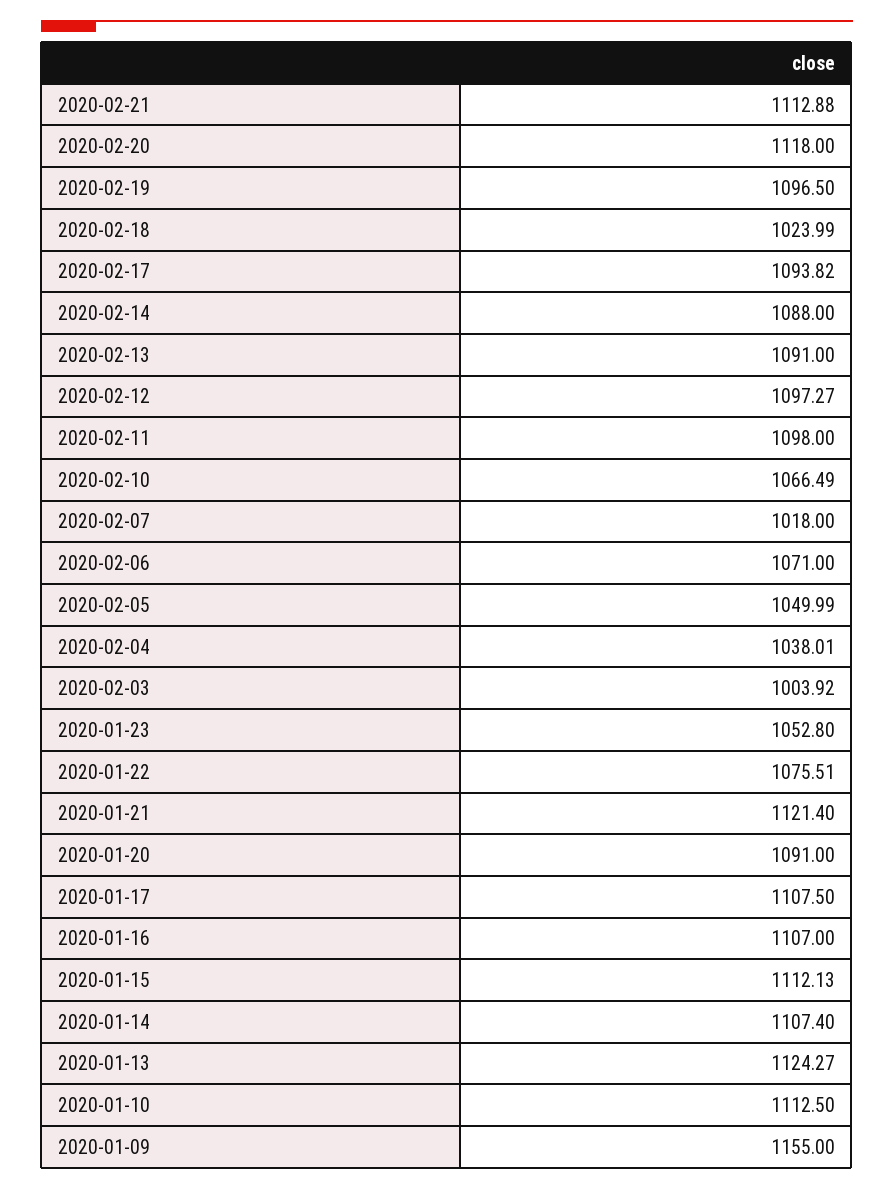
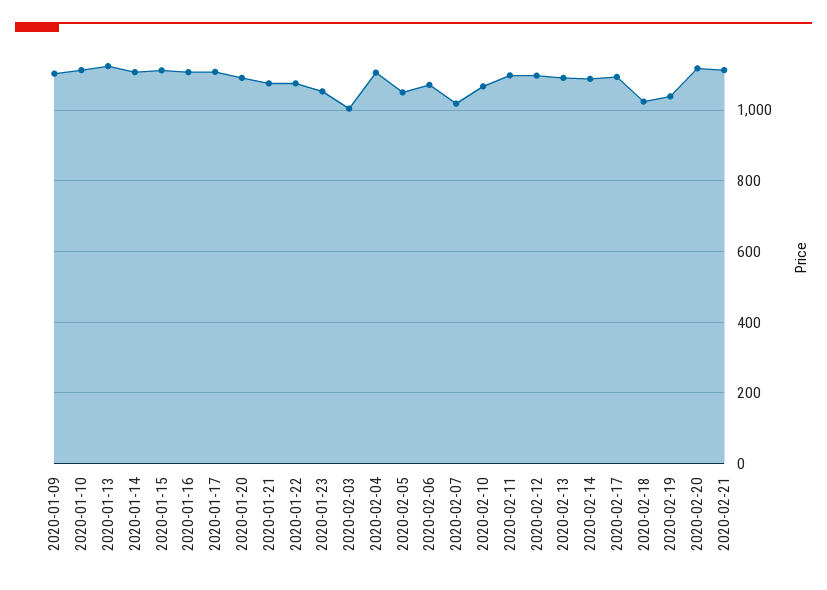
2020-02-19: 1096.5 -> 1040
2020-02-04: 1038.01 -> 1100
2020-01-21: 1121.4 -> 1080
2020-01-09: 1155 -> 1100

